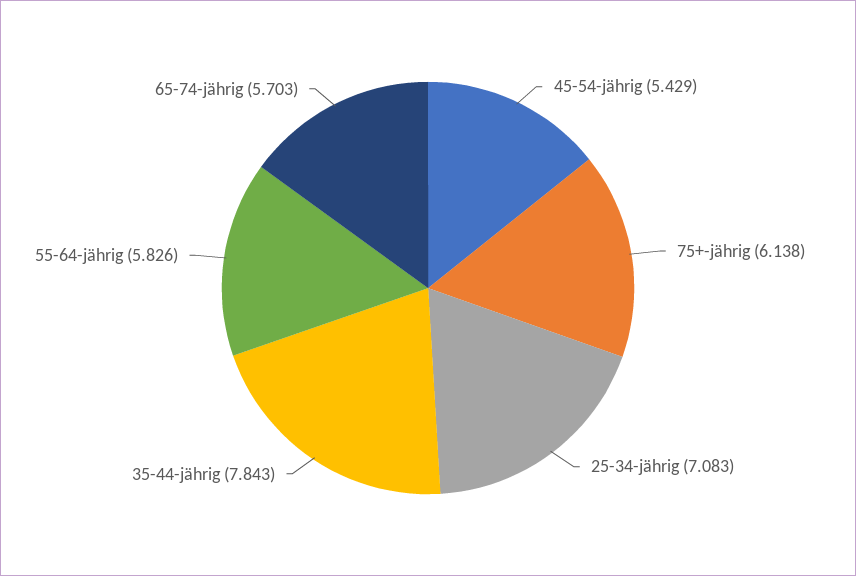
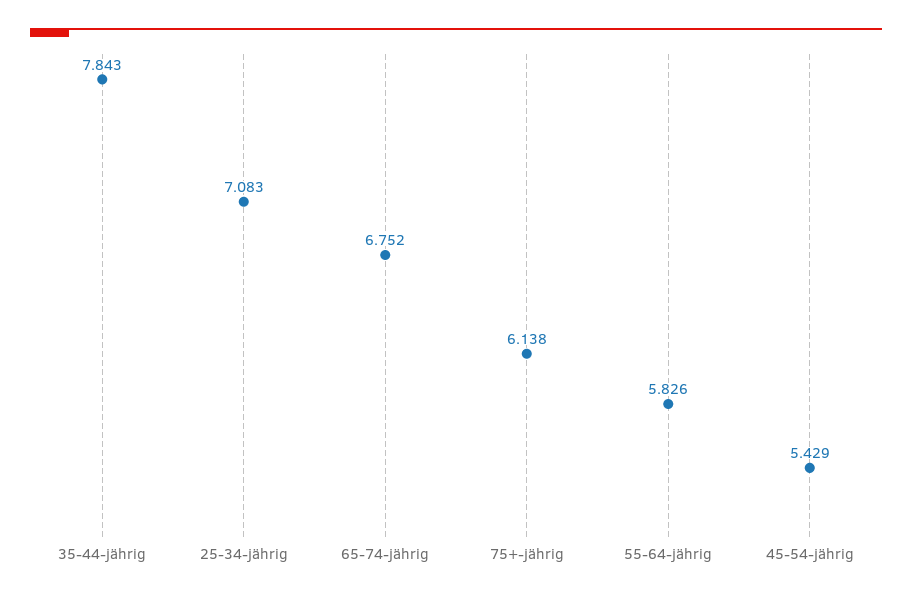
65-74-jährig: 5.703 -> 6.752

